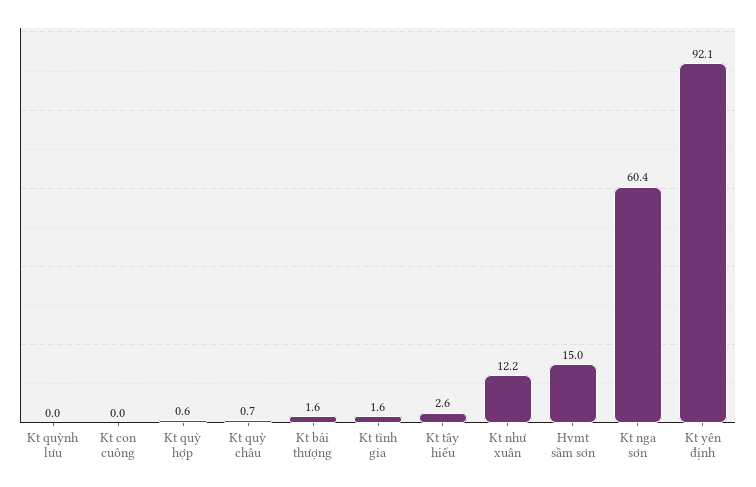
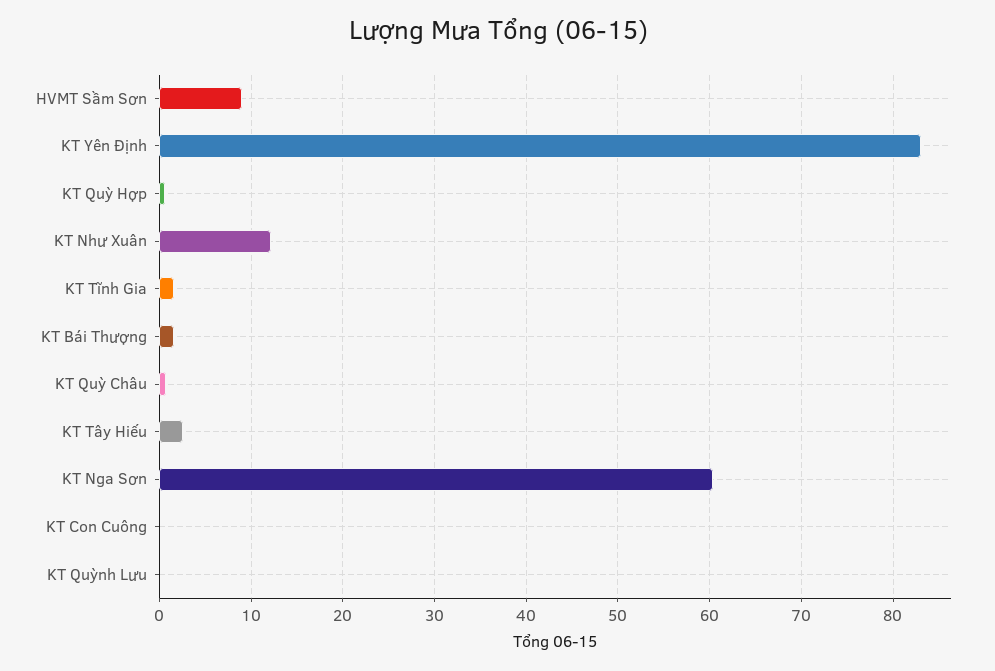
Hvmt sầm sơn: 15 -> 9
Kt yên định: 92.1 -> 83

